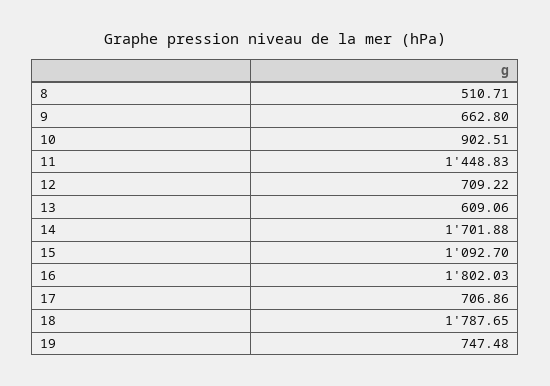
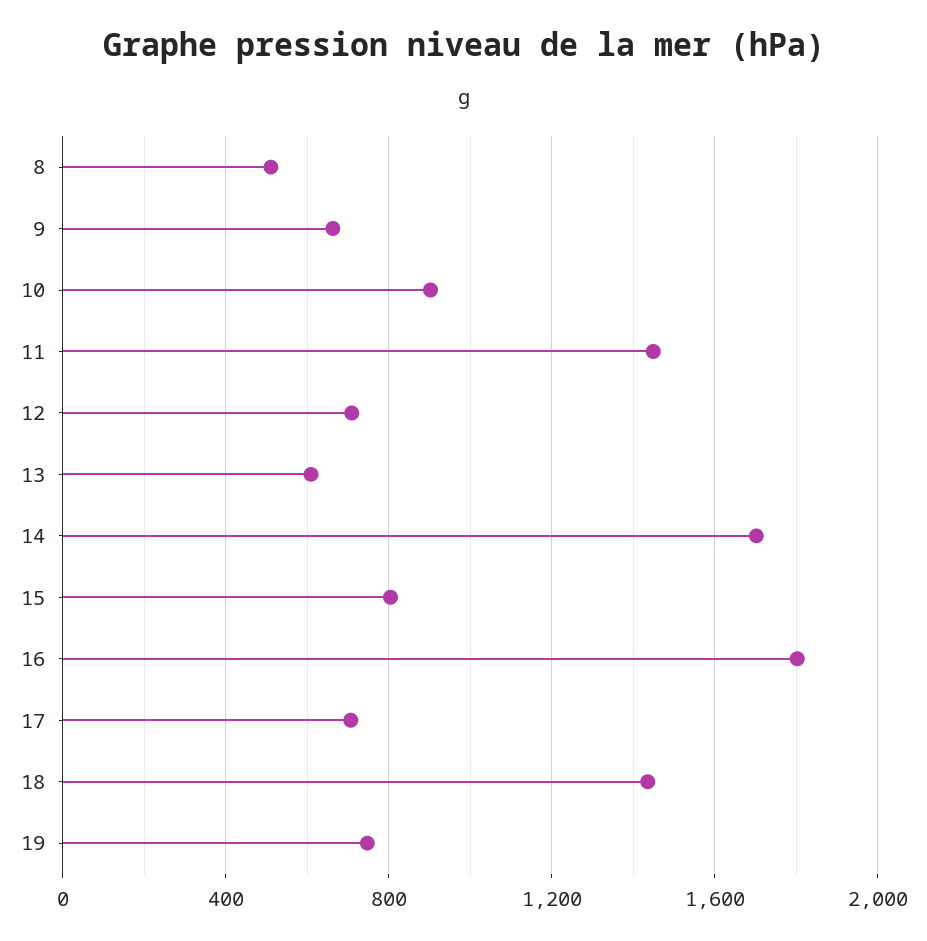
15: 1092.7 -> 800
18: 1787.65 -> 1450

